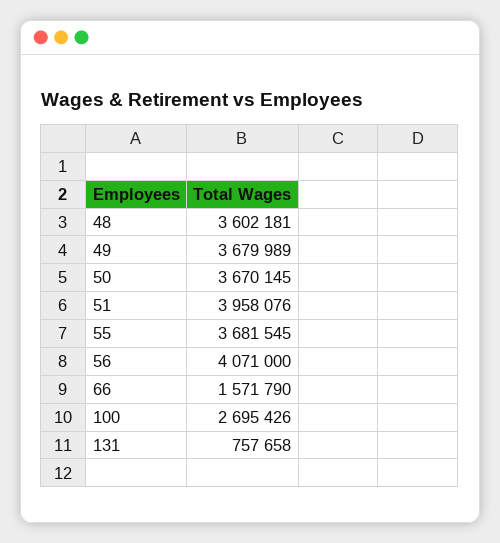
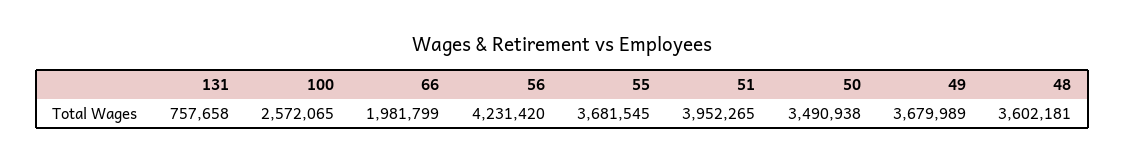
50: 3670145 -> 3490938
51: 3958076 -> 3952265
56: 4071000 -> 4231420
66: 1571790 -> 1981799
100: 2695426 -> 2572065

